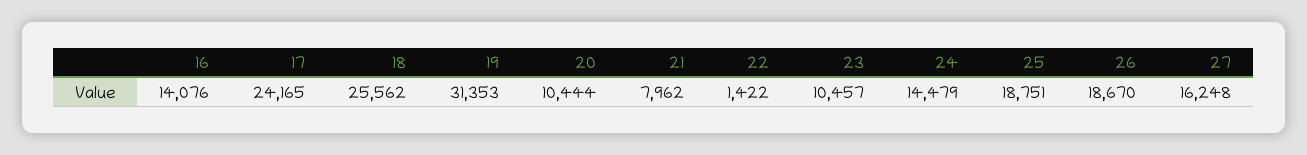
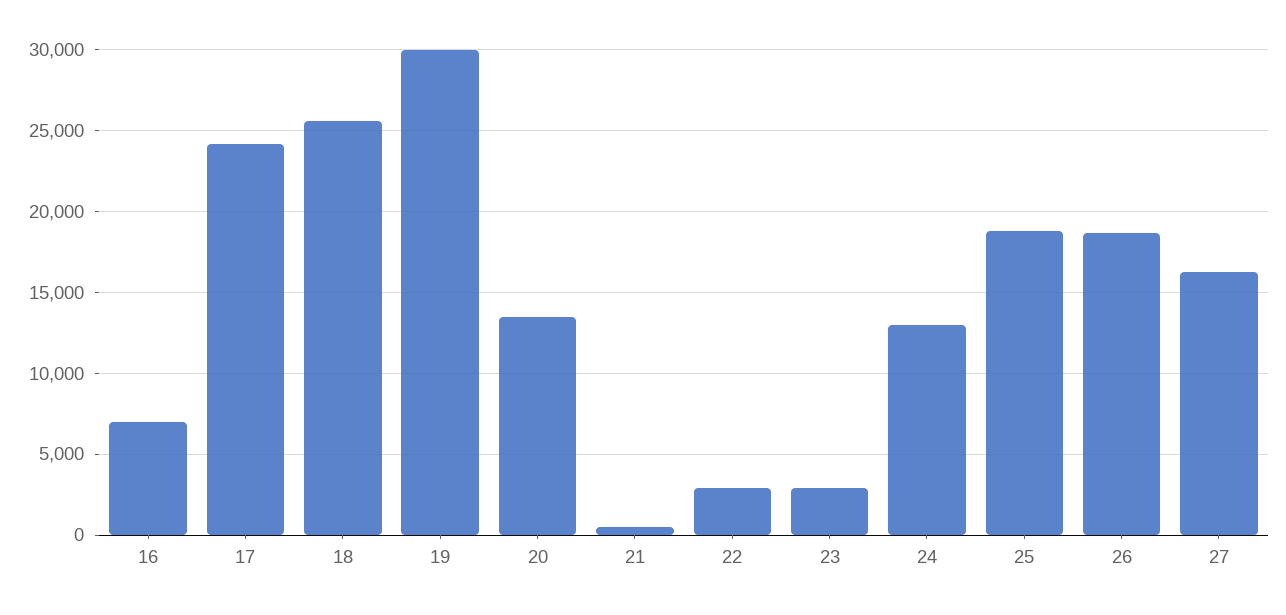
16: 14076 -> 7000
19: 31353 -> 30000
20: 10444 -> 13500
21: 7962 -> 500
22: 1422 -> 3000
23: 10457 -> 3000
24: 14479 -> 13000

